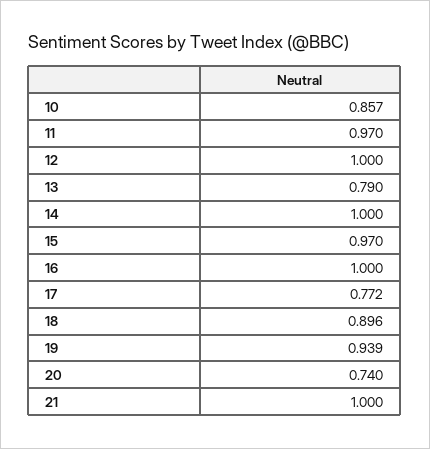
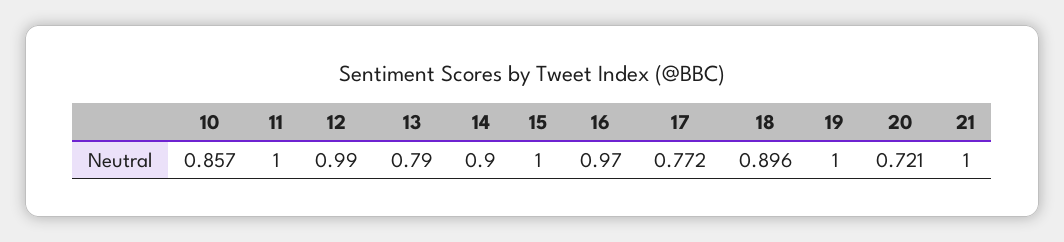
11: 0.97 -> 1
12: 1 -> 0.99
14: 1 -> 0.9
15: 0.97 -> 1
16: 1 -> 0.97
19: 0.939 -> 1
20: 0.74 -> 0.721

